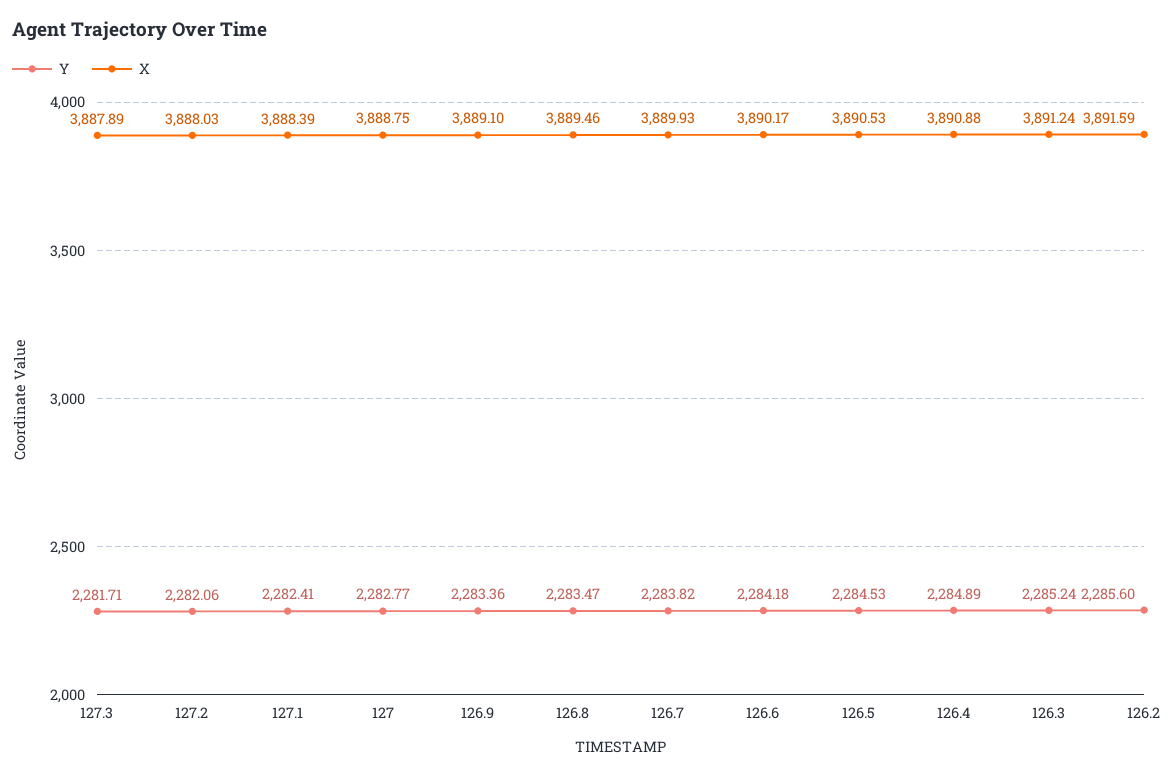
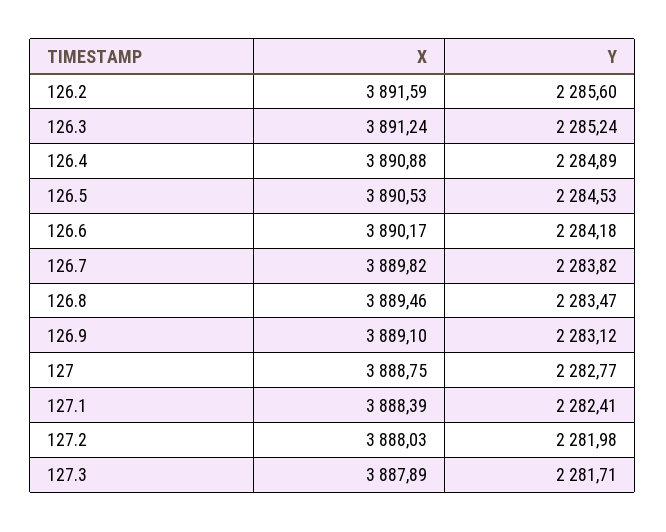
Y, 127.2: 2282.06 -> 2281.98
Y, 126.9: 2283.36 -> 2283.12
X, 126.7: 3889.93 -> 3889.82

